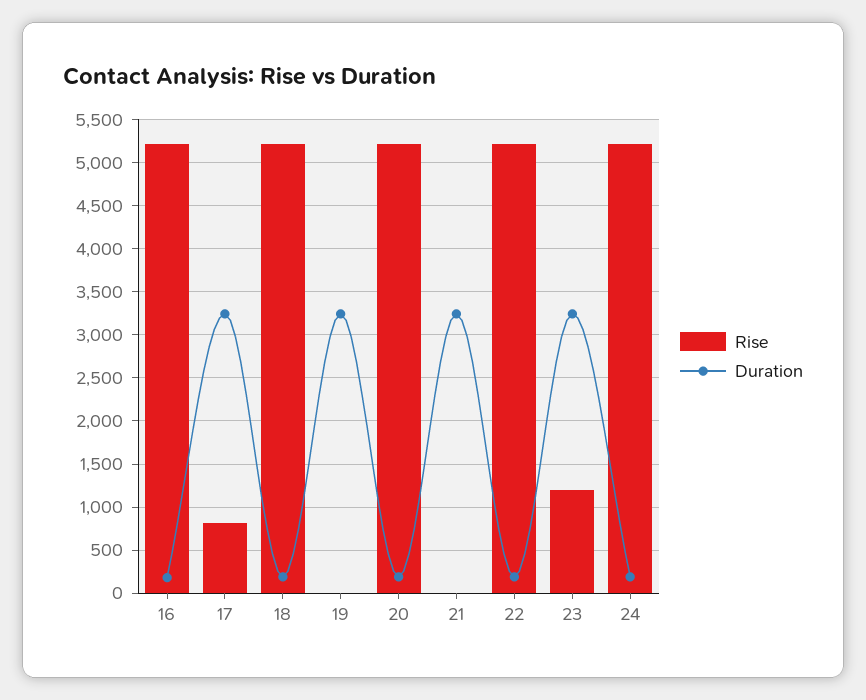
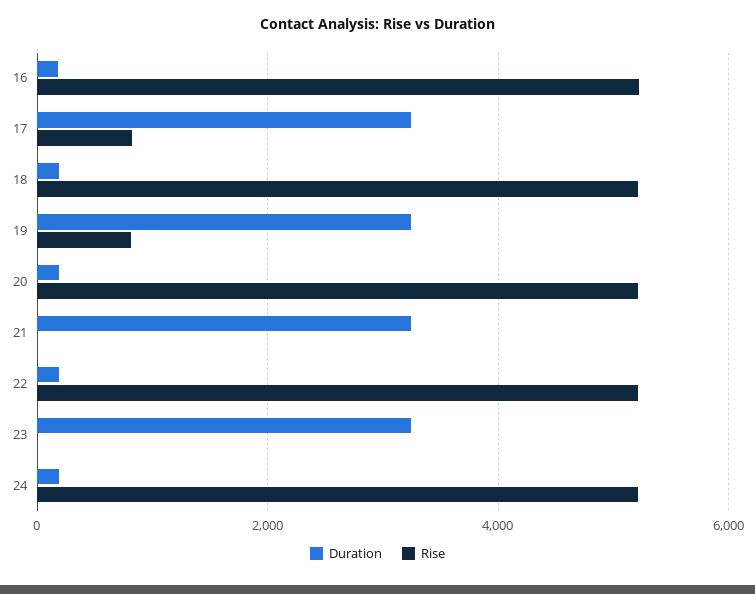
Rise, 19: 0 -> 800
Rise, 23: 1200 -> 0

